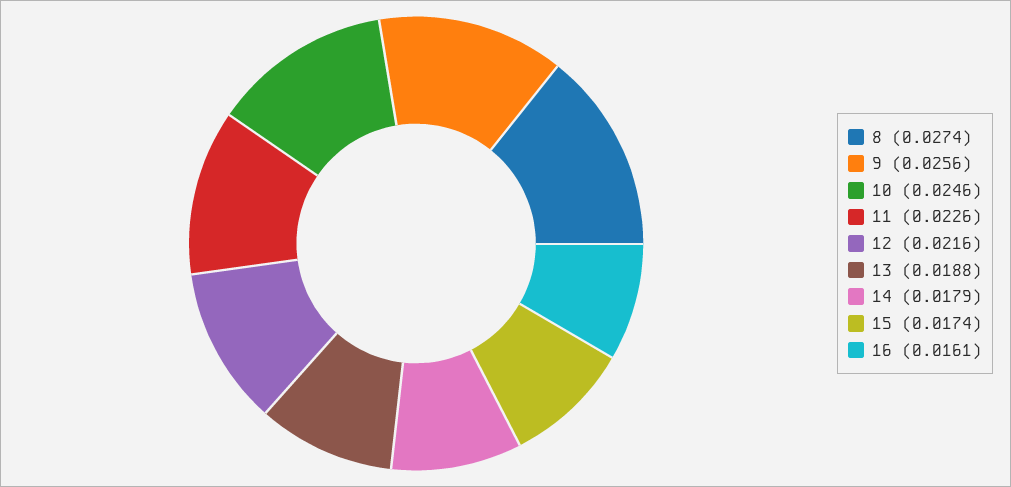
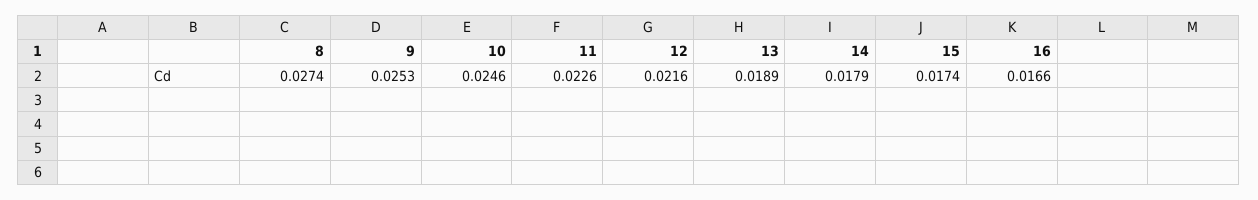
9: 0.0256 -> 0.0253
13: 0.0188 -> 0.0189
16: 0.0161 -> 0.0166

